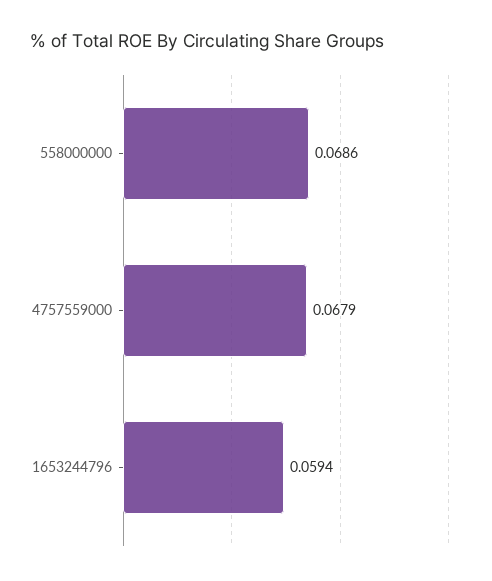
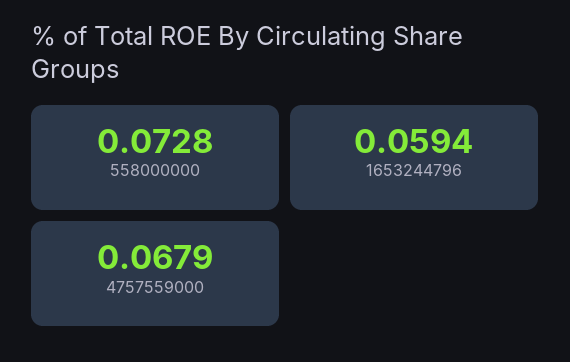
558000000: 0.0686 -> 0.0728

